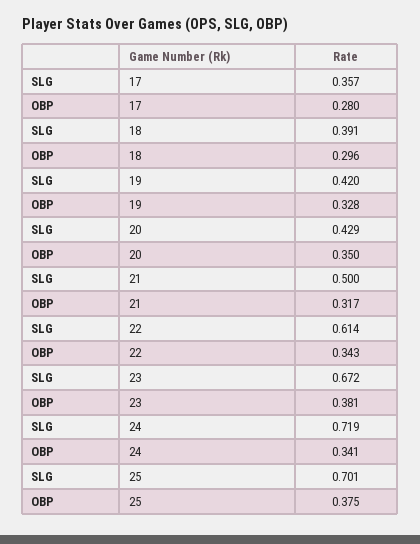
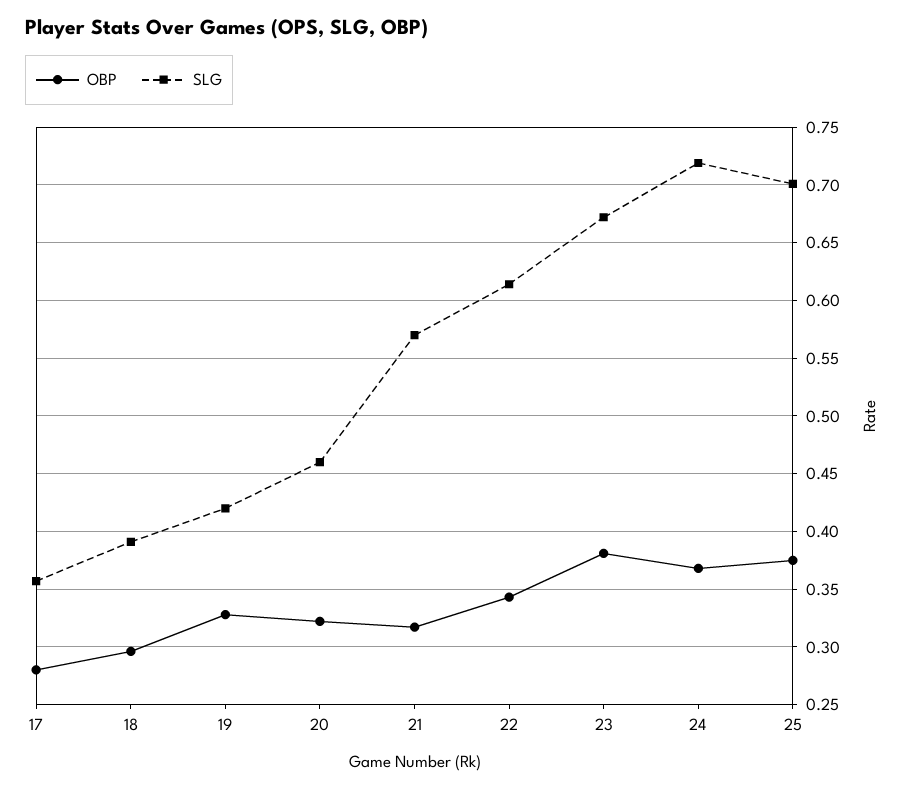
SLG, 20: 0.429 -> 0.46
OBP, 20: 0.35 -> 0.32
SLG, 21: 0.5 -> 0.57
OBP, 24: 0.341 -> 0.37

